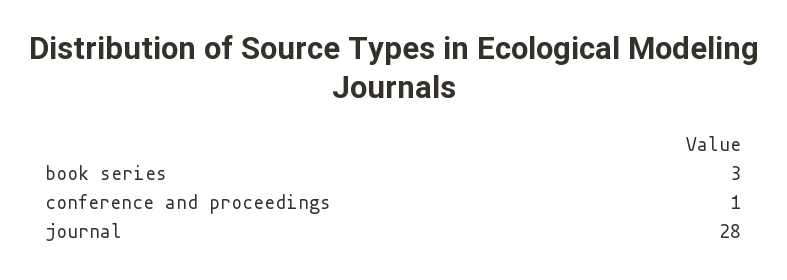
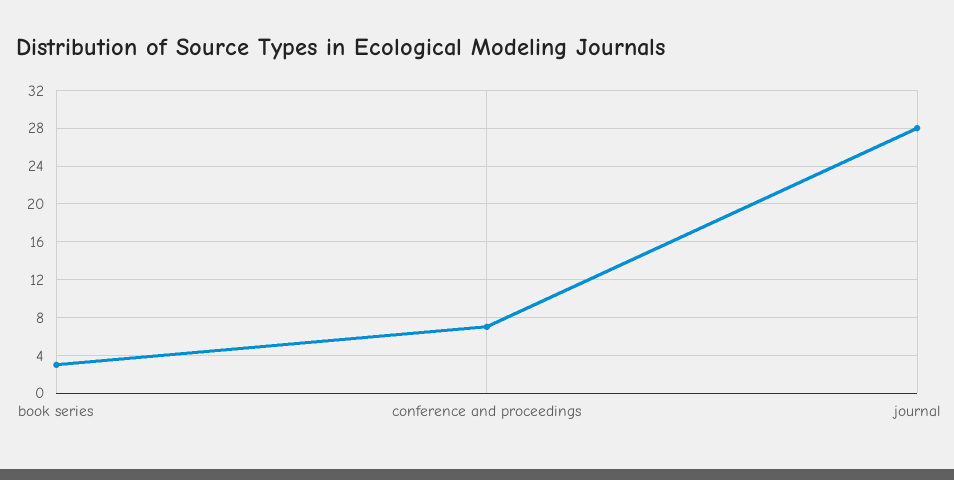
conference and proceedings: 1 -> 7

